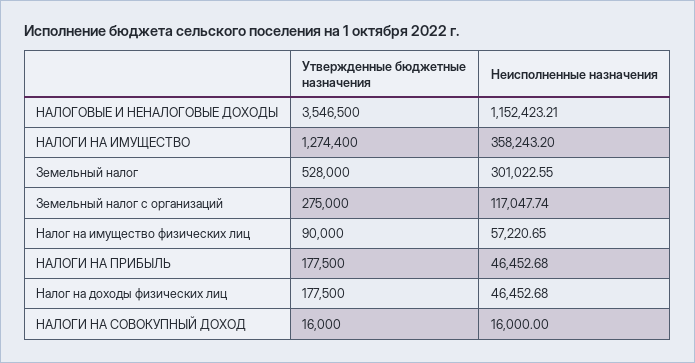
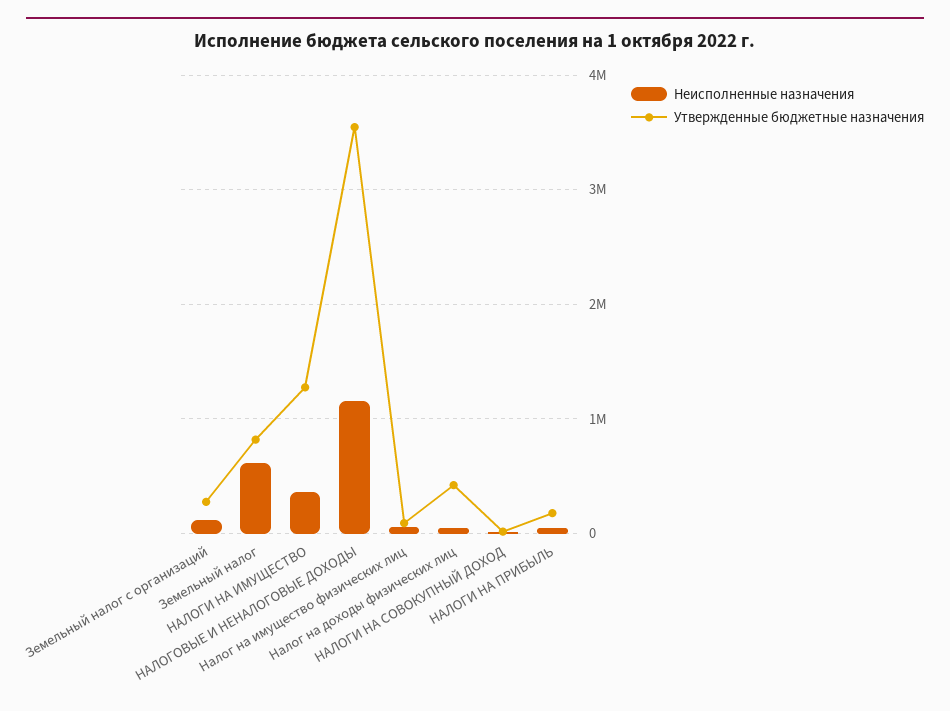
Утвержденные бюджетные назначения, Земельный налог: 528000 -> 800000
Неисполненные назначения, Земельный налог: 301022.55 -> 600000
Утвержденные бюджетные назначения, Налог на доходы физических лиц: 177500 -> 400000

